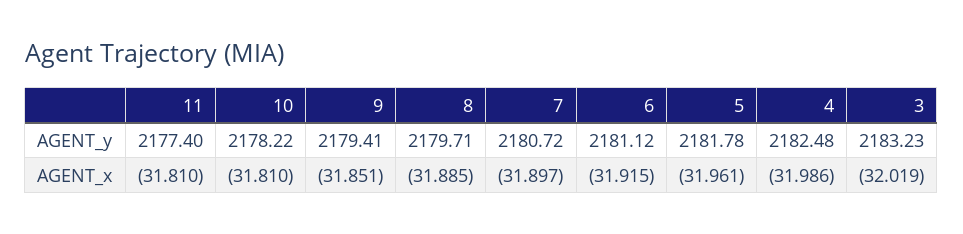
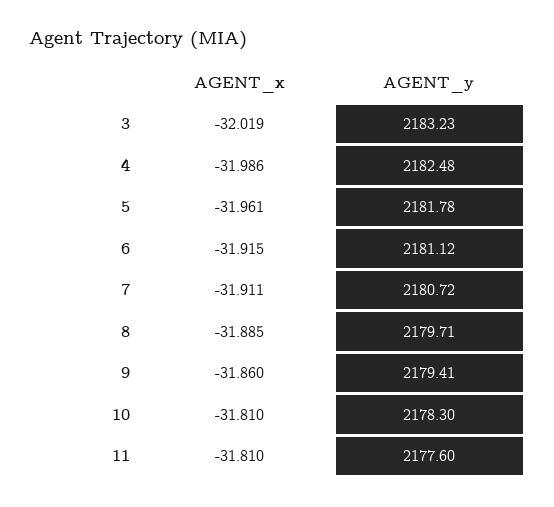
11, AGENT_y: 2177.4 -> 2177.6
10, AGENT_y: 2178.22 -> 2178.3
9, AGENT_x: -31.851 -> -31.86
7, AGENT_x: -31.897 -> -31.911

